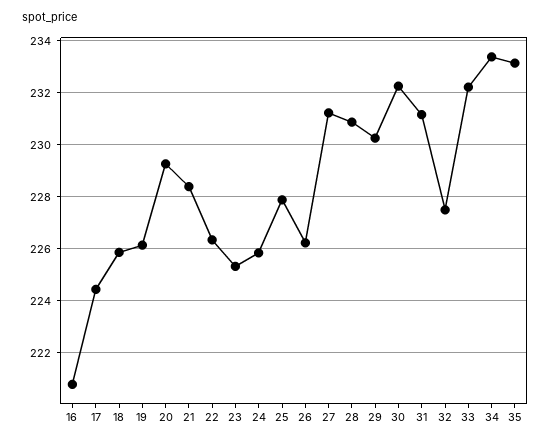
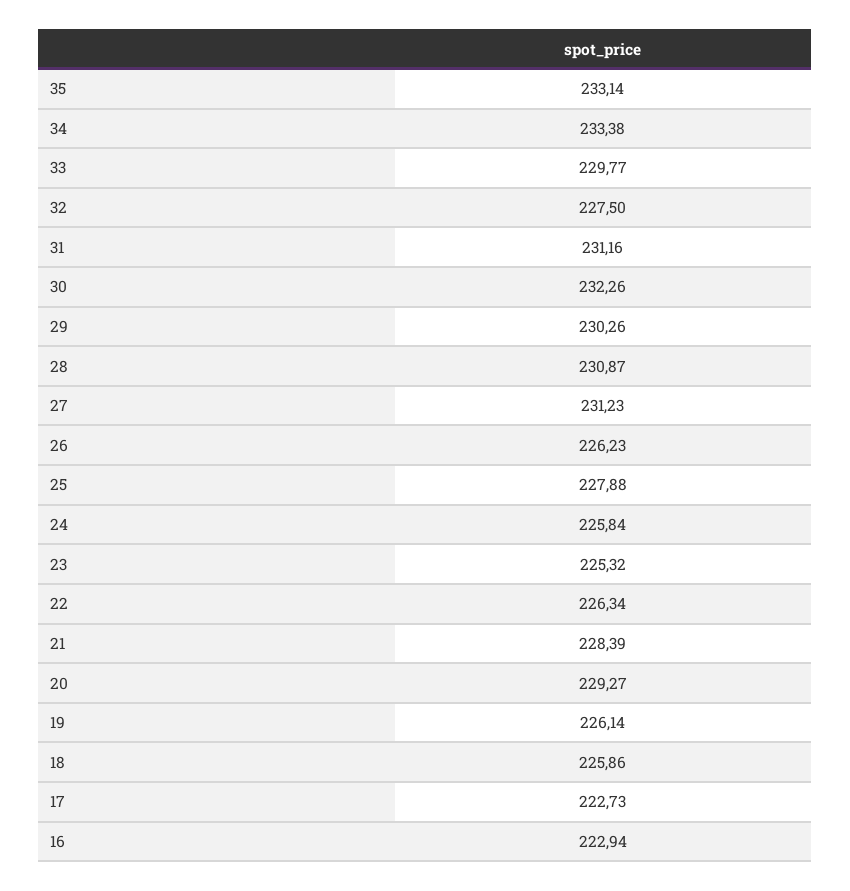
16: 220.75 -> 222.94
17: 224.5 -> 222.73
33: 232.25 -> 229.77

